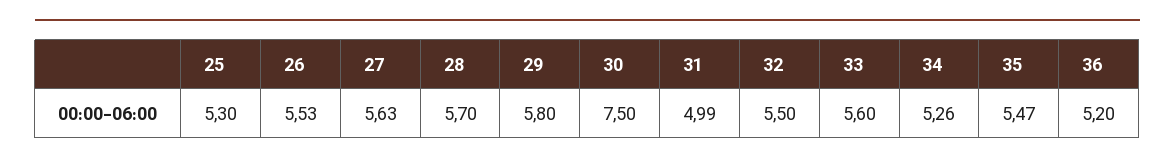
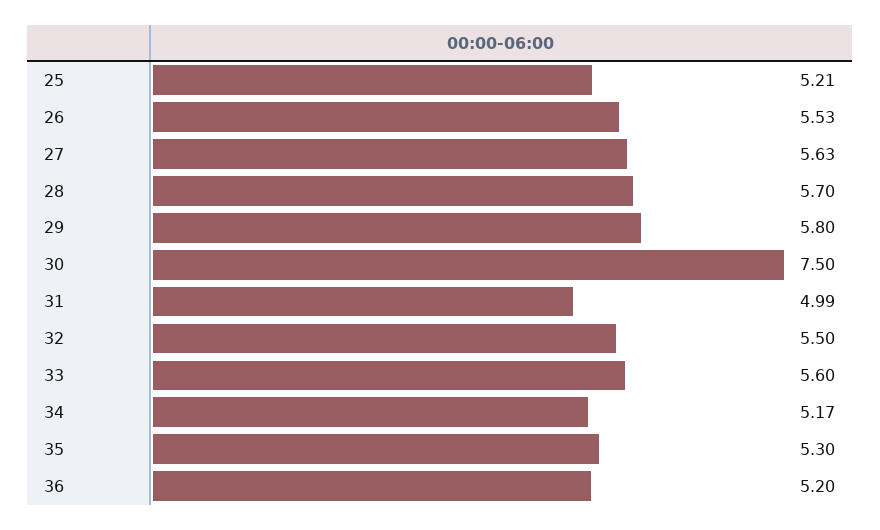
25: 5.3 -> 5.21
34: 5.26 -> 5.17
35: 5.47 -> 5.3

